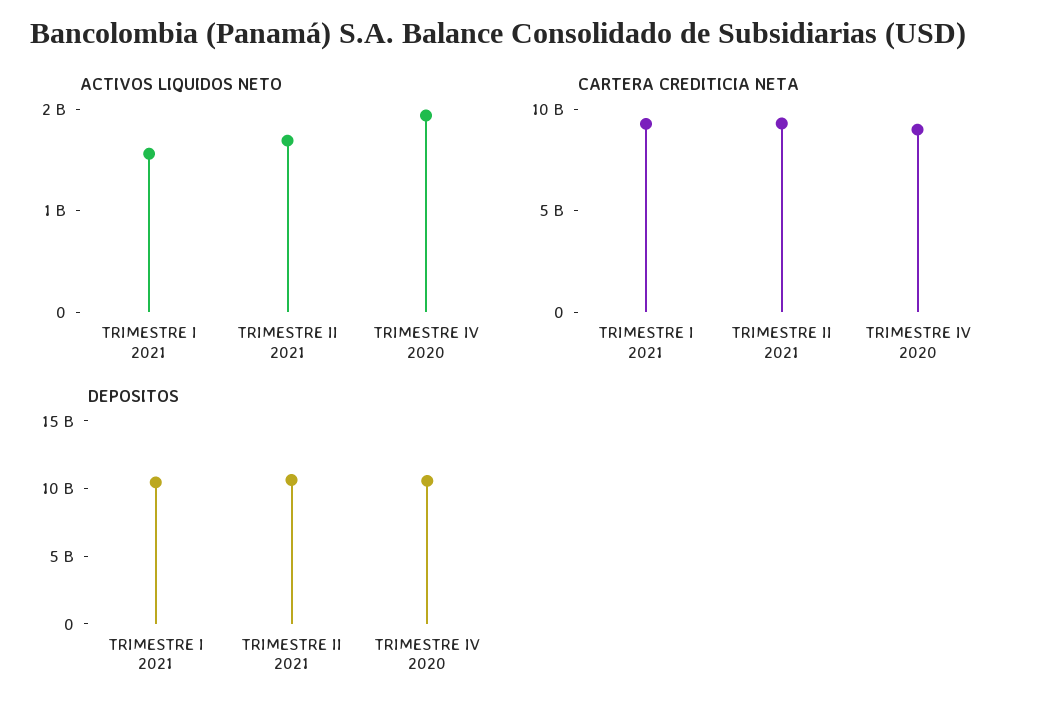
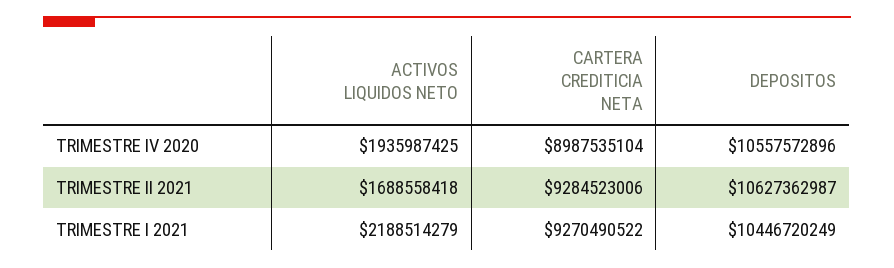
ACTIVOS LIQUIDOS NETO, TRIMESTRE I 2021: 1600000000 -> 2188514279

